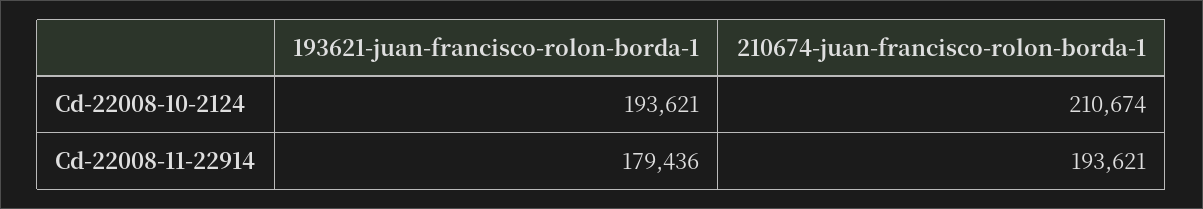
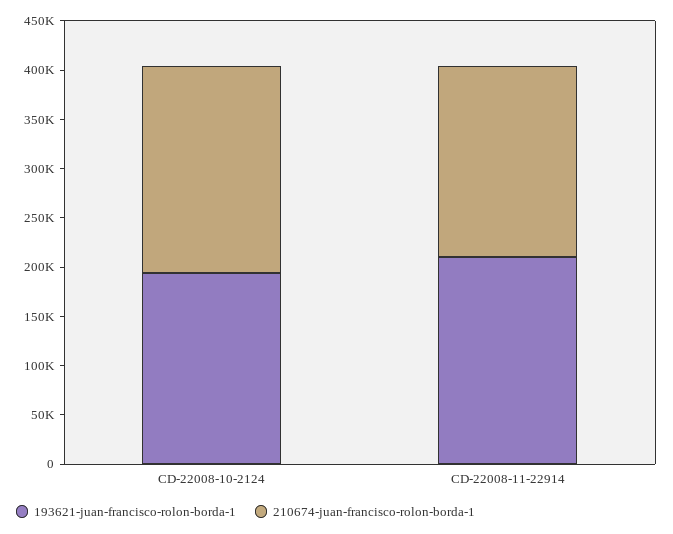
193621-juan-francisco-rolon-borda-1, Cd-22008-11-22914: 179436 -> 210000

